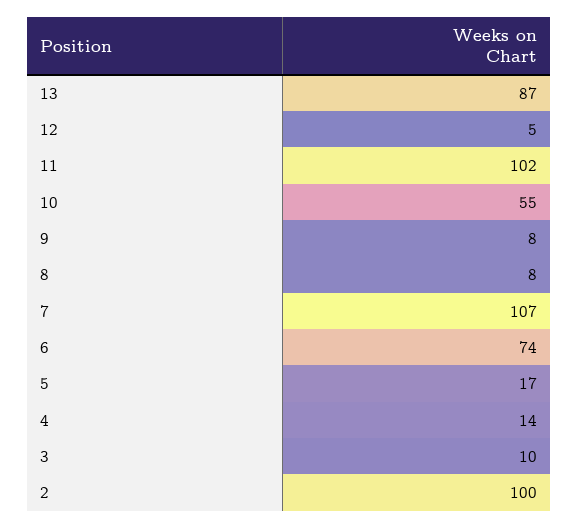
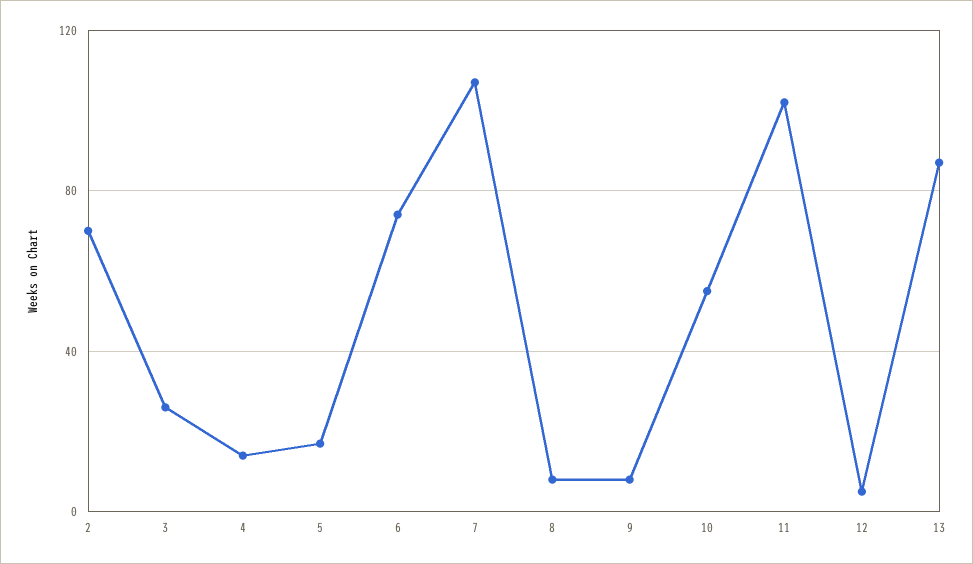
3: 10 -> 25
2: 100 -> 70

